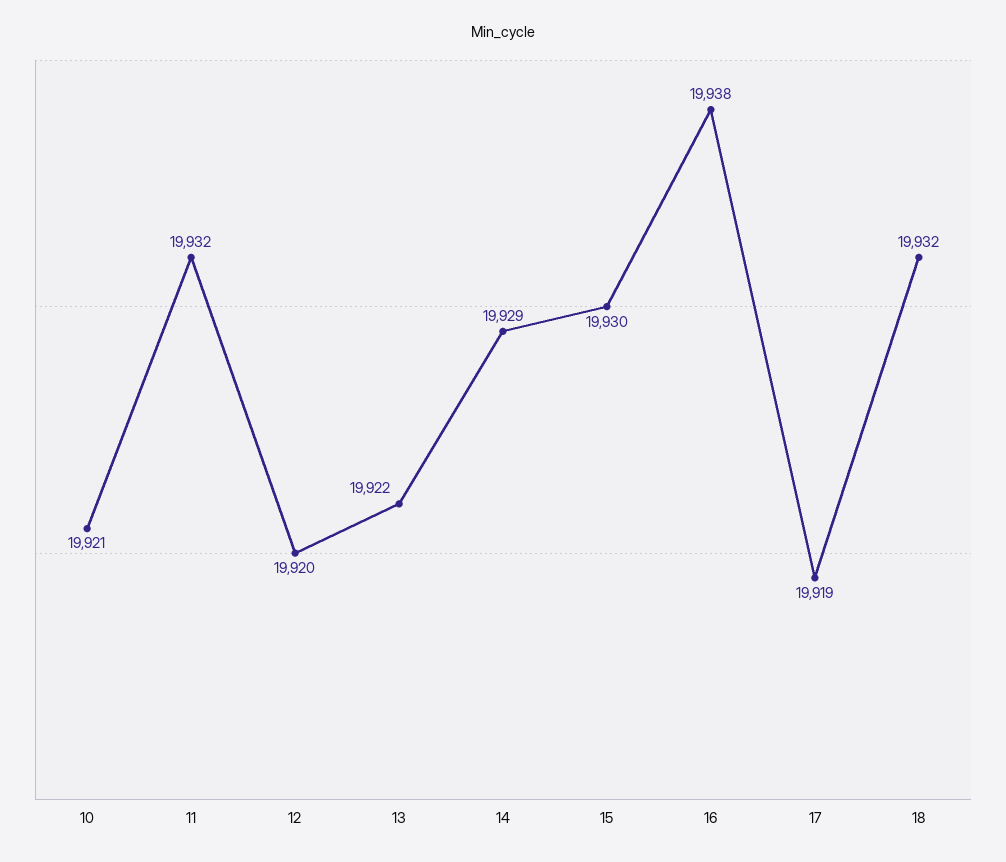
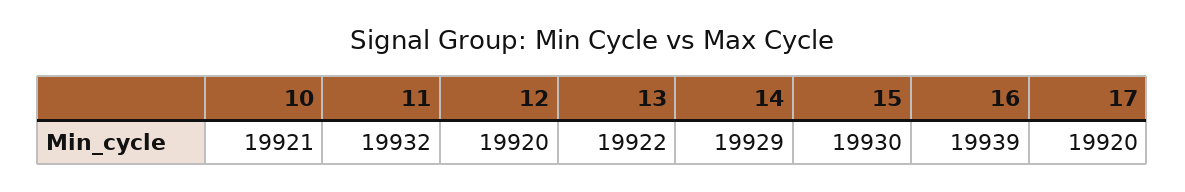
16: 19938 -> 19939
17: 19919 -> 19920
18: 19932 -> none

